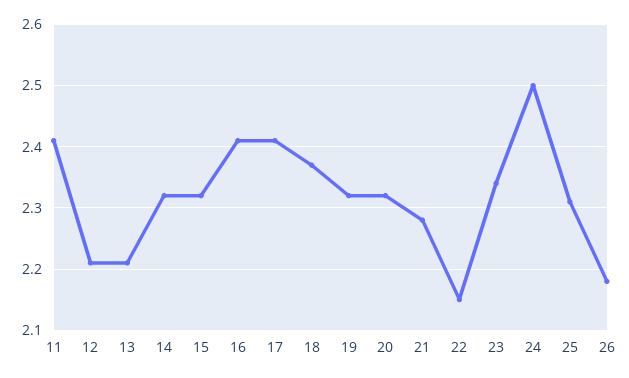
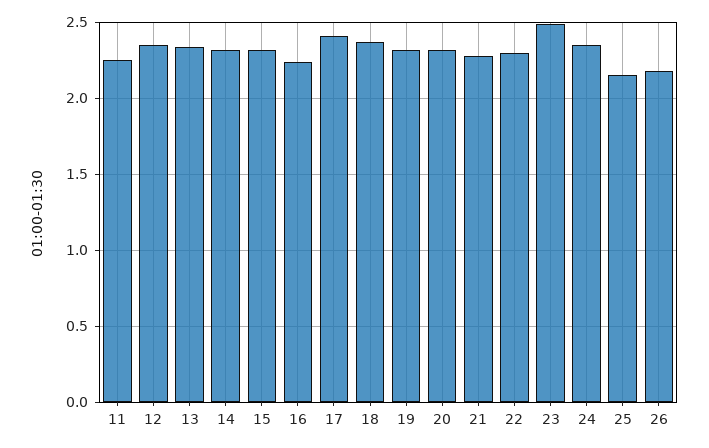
11: 2.41 -> 2.25
12: 2.21 -> 2.35
13: 2.21 -> 2.35
16: 2.41 -> 2.25
22: 2.15 -> 2.3
23: 2.34 -> 2.5
24: 2.5 -> 2.35
25: 2.31 -> 2.15

